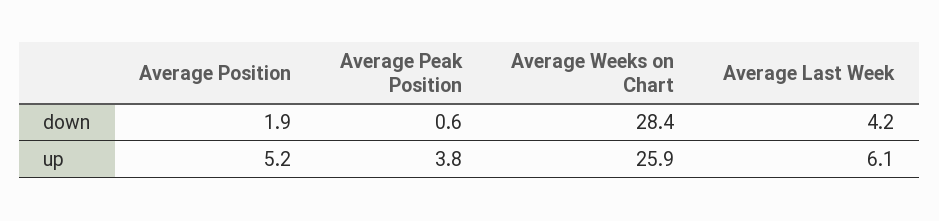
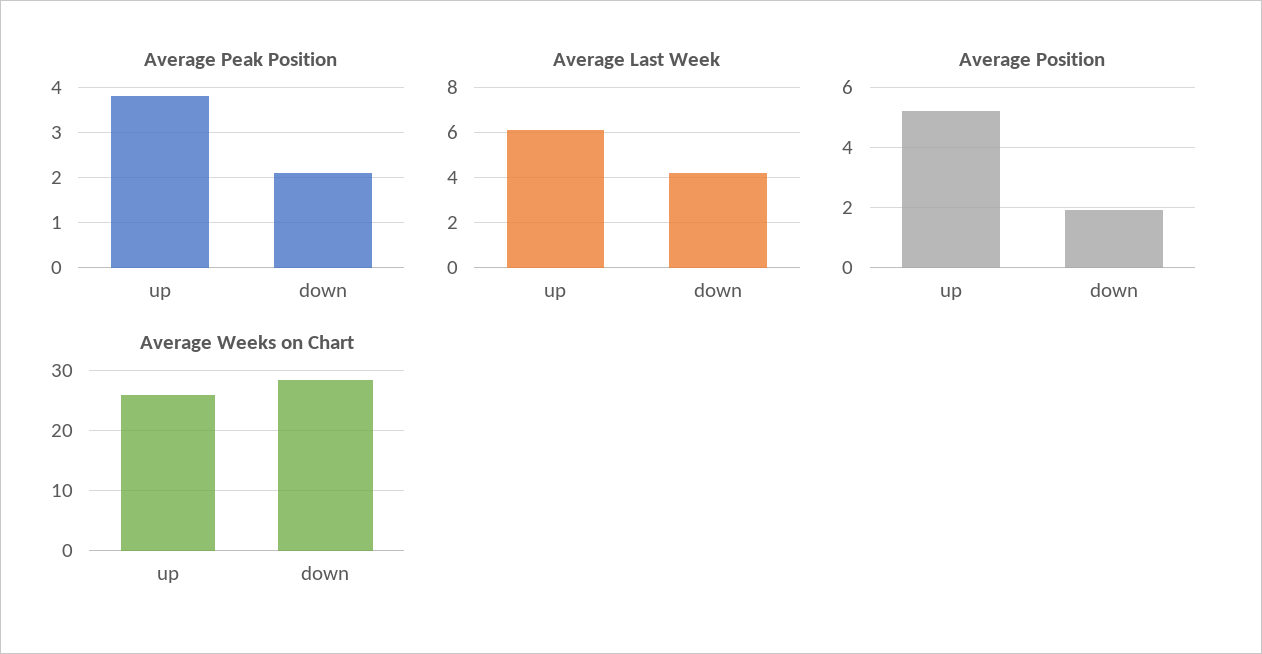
Average Peak Position, down: 0.6 -> 2

